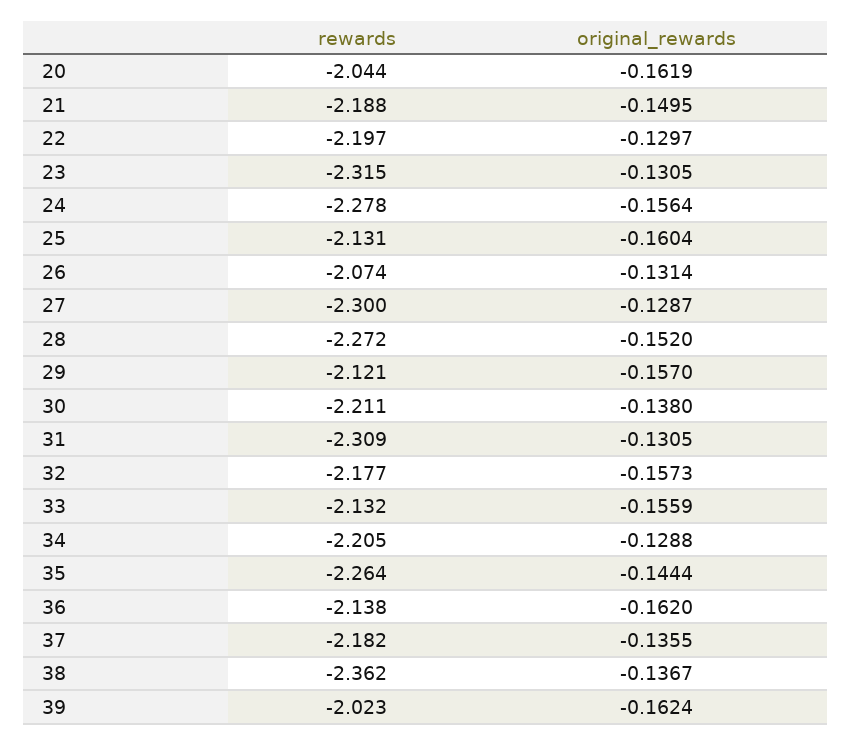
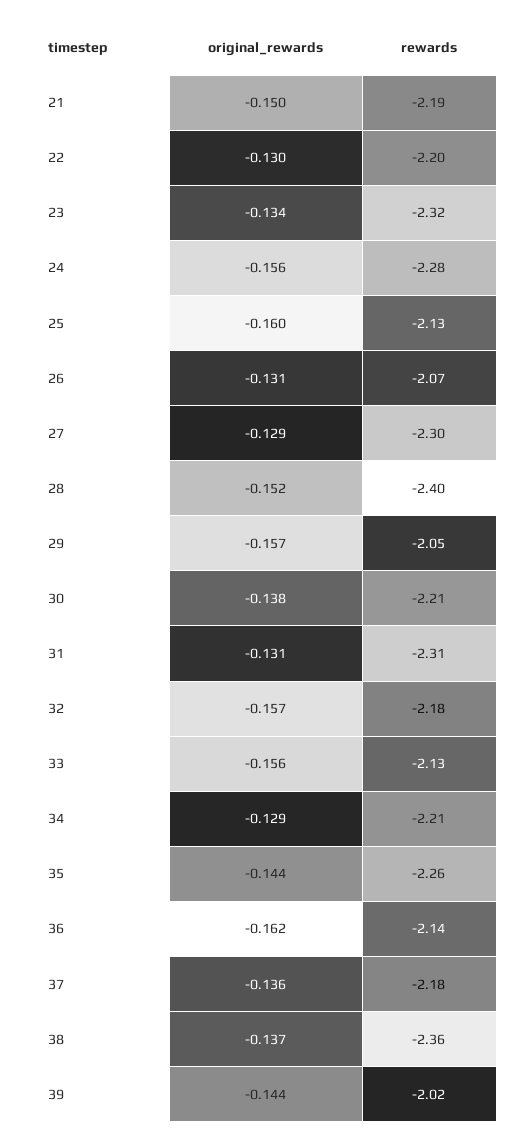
rewards, 20: -2.044 -> none
original_rewards, 20: -0.1619 -> none
original_rewards, 23: -0.1305 -> -0.134
rewards, 28: -2.272 -> -2.4
rewards, 29: -2.121 -> -2.05
original_rewards, 39: -0.1624 -> -0.144

